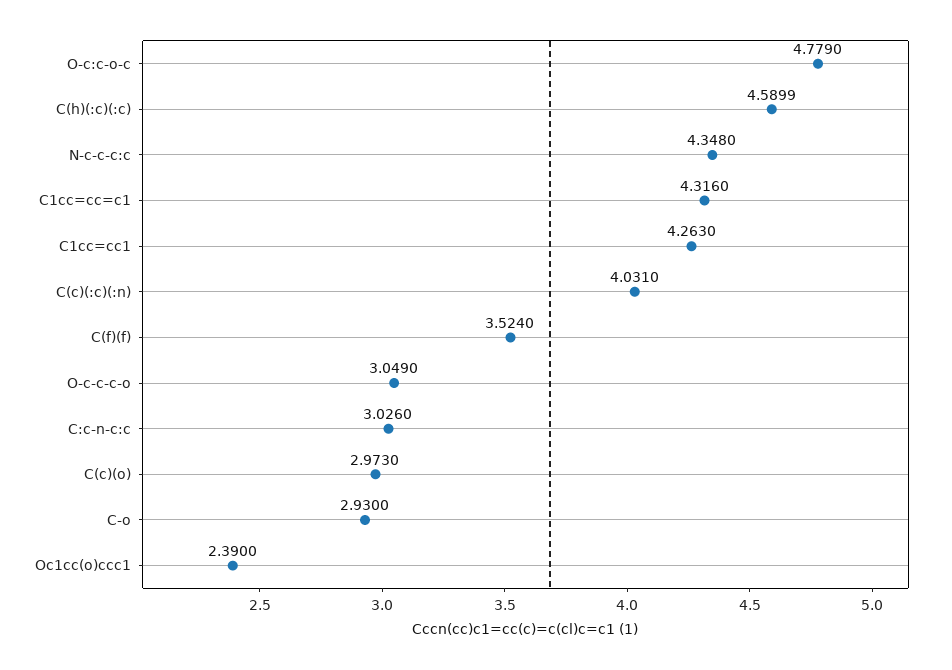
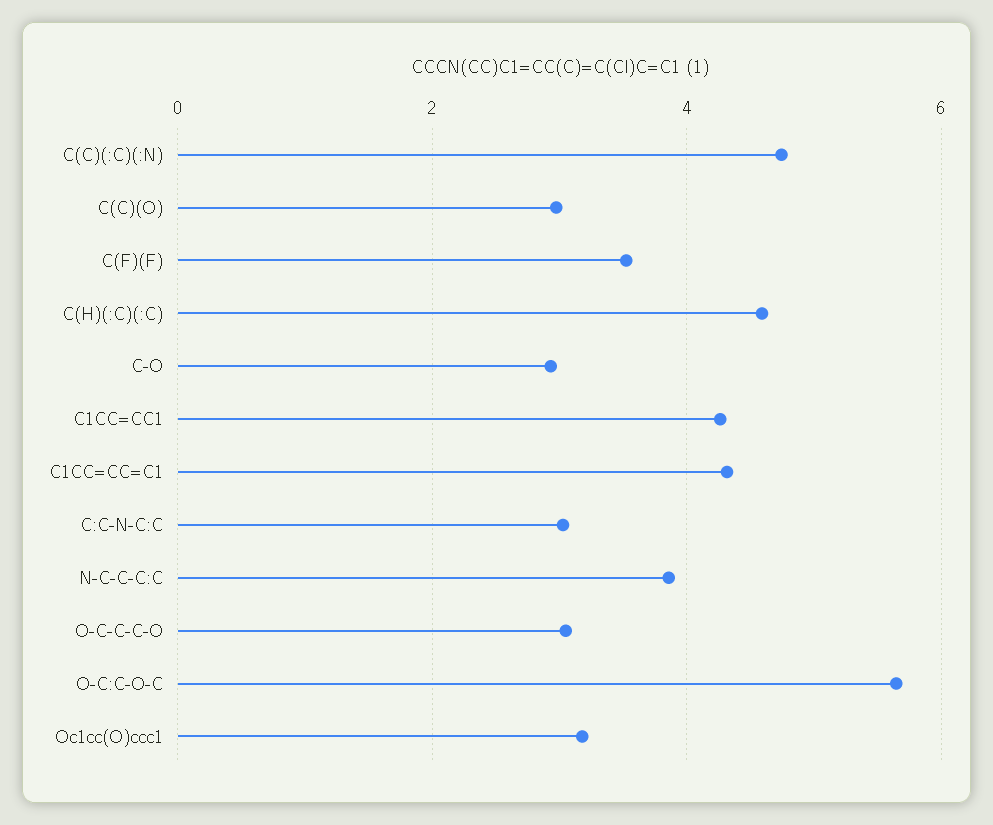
O-c:c-o-c: 4.779 -> 5.6
N-c-c-c:c: 4.348 -> 3.8
C(c)(:c)(:n): 4.031 -> 4.8
Oc1cc(o)ccc1: 2.39 -> 3.2

